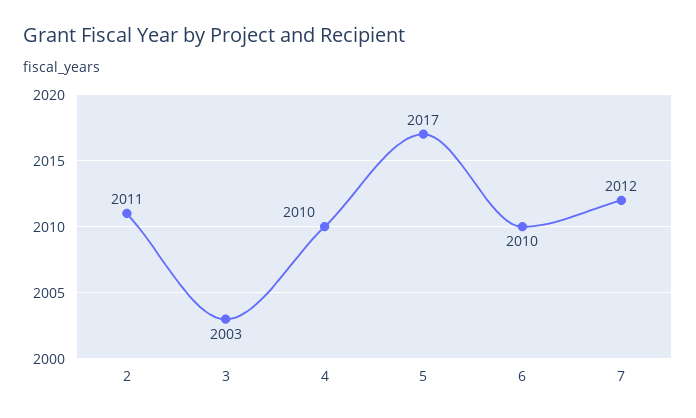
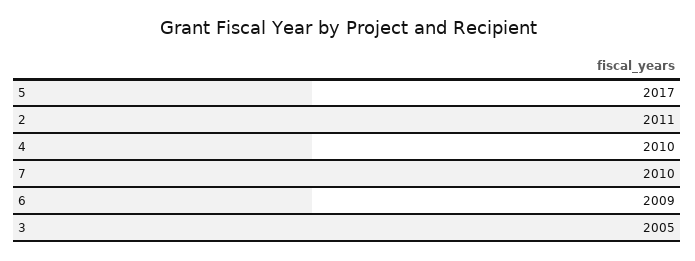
3: 2003 -> 2005
6: 2010 -> 2009
7: 2012 -> 2010

